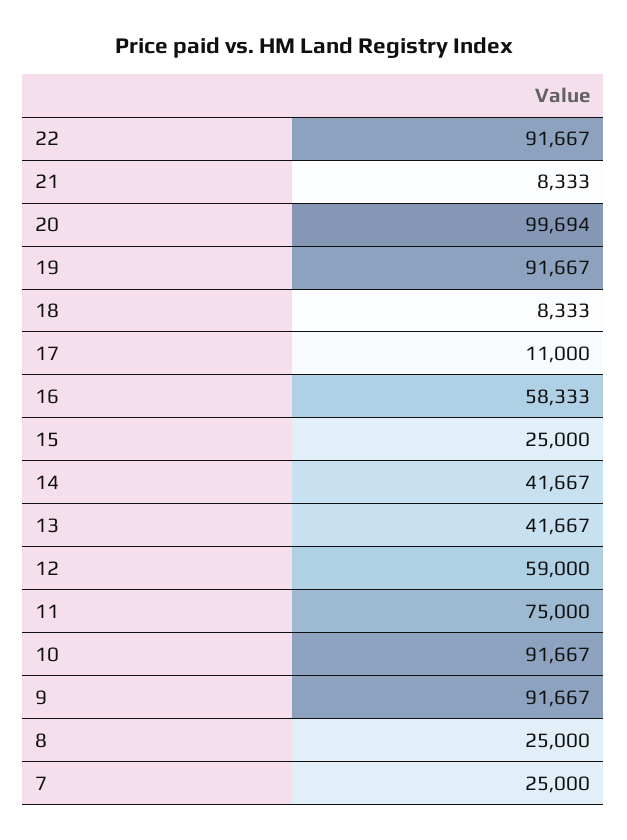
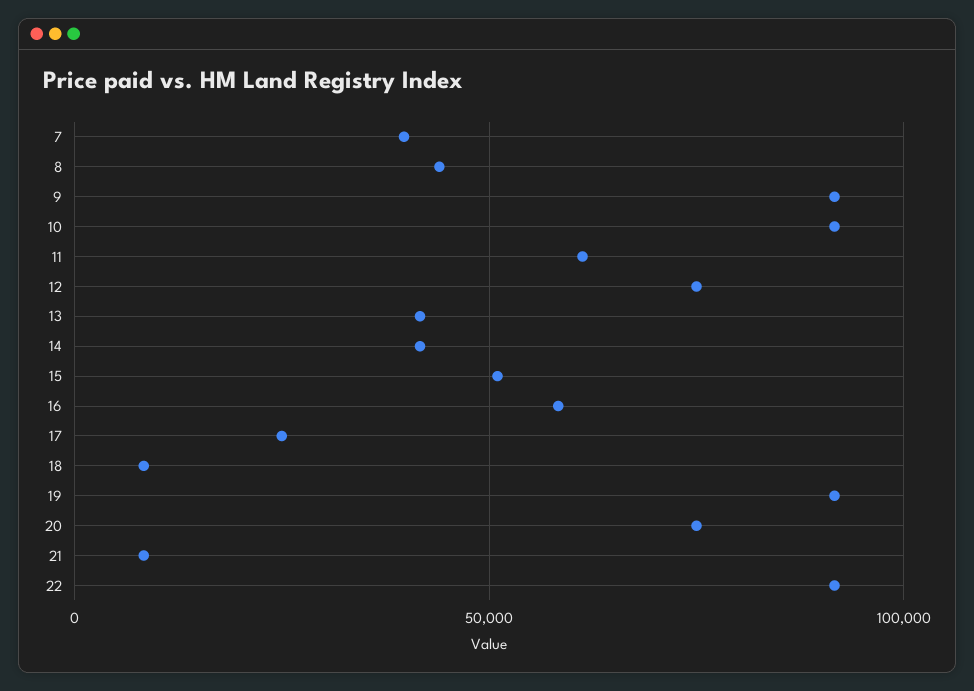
20: 99694 -> 75000
17: 11000 -> 25000
15: 25000 -> 50000
12: 59000 -> 75000
11: 75000 -> 60000
8: 25000 -> 45000
7: 25000 -> 40000

